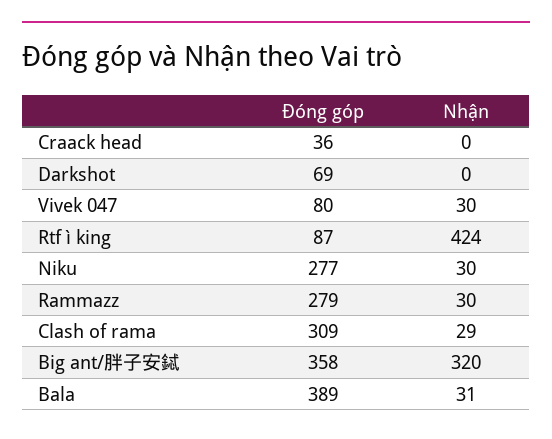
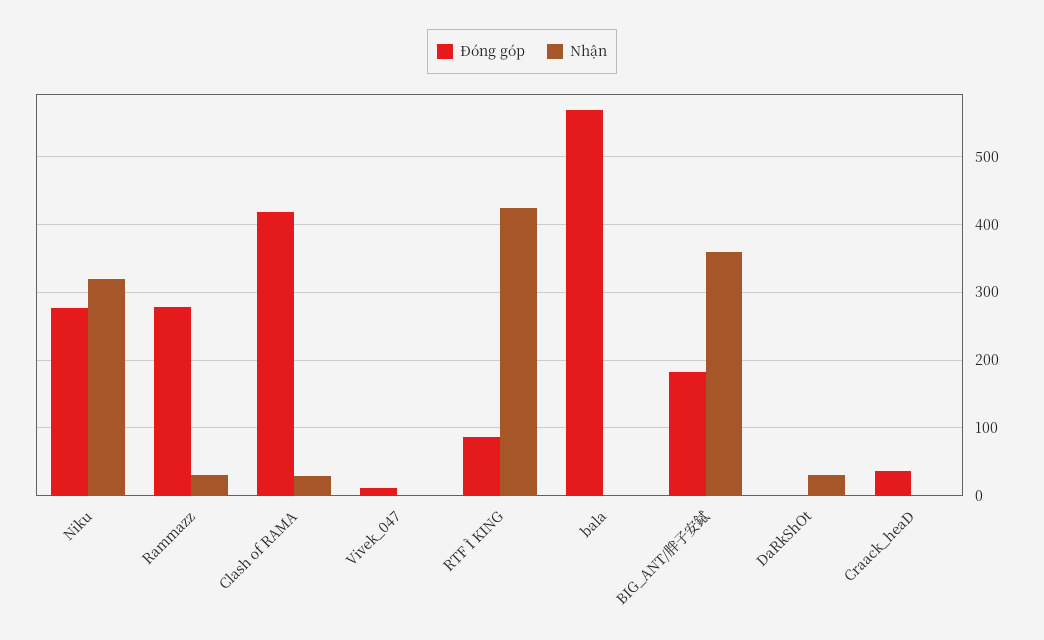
Đóng góp, Darkshot: 69 -> 0
Nhận, Darkshot: 0 -> 30
Đóng góp, Vivek 047: 80 -> 10
Nhận, Vivek 047: 30 -> 0
Nhận, Niku: 30 -> 320
Đóng góp, Clash of rama: 309 -> 420
Đóng góp, Big ant/胖子安鋱: 358 -> 180
Nhận, Big ant/胖子安鋱: 320 -> 360
Đóng góp, Bala: 389 -> 570
Nhận, Bala: 31 -> 0

